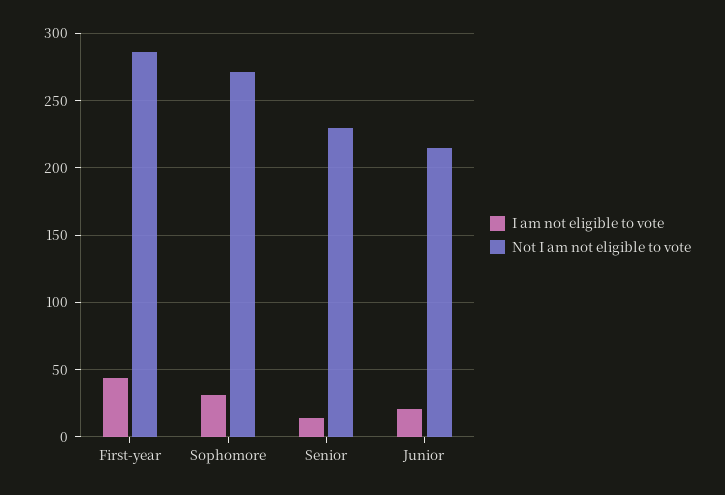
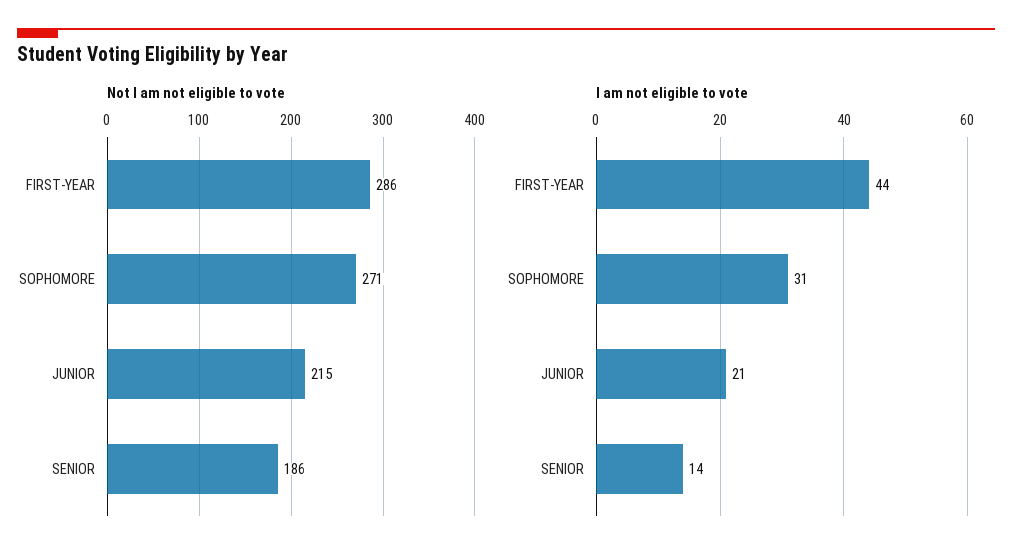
Not I am not eligible to vote, Senior: 230 -> 186

